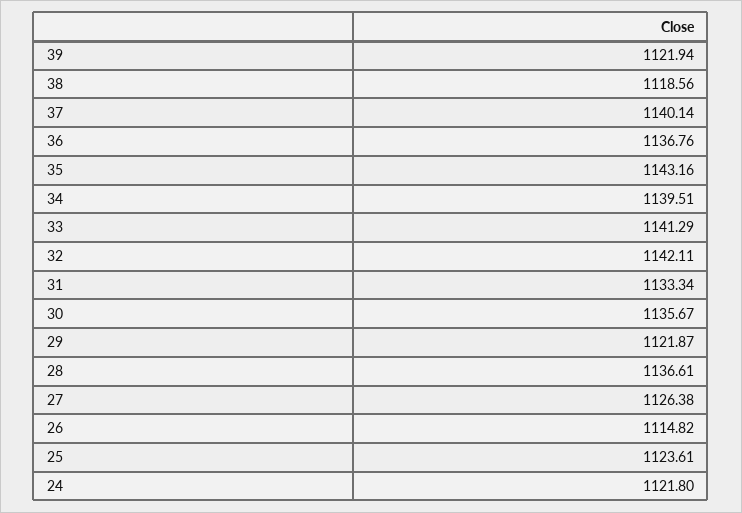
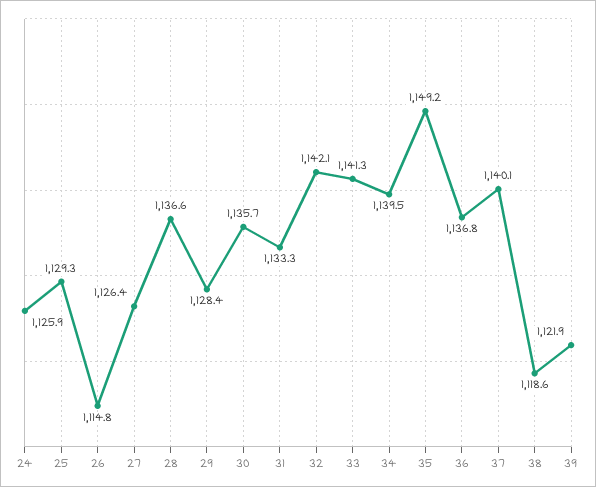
35: 1143.16 -> 1149.2
29: 1121.87 -> 1128.4
25: 1123.61 -> 1129.3
24: 1121.8 -> 1125.9

